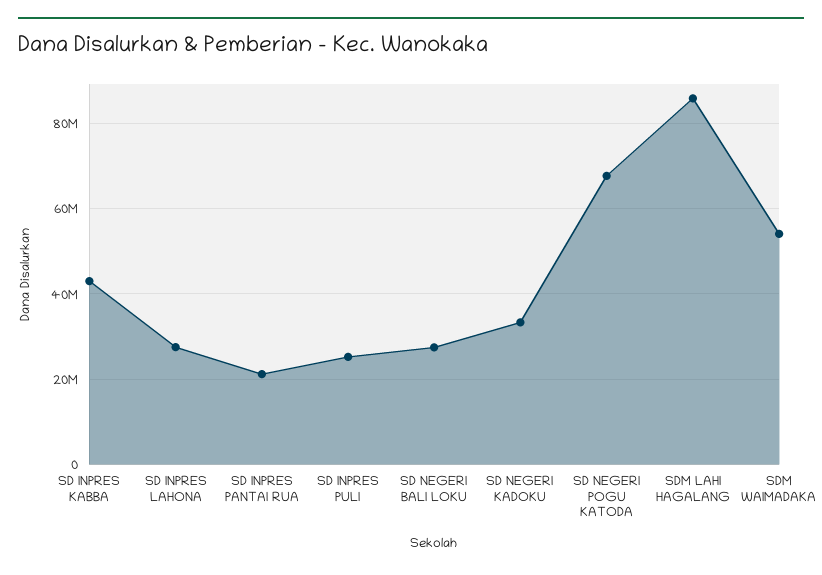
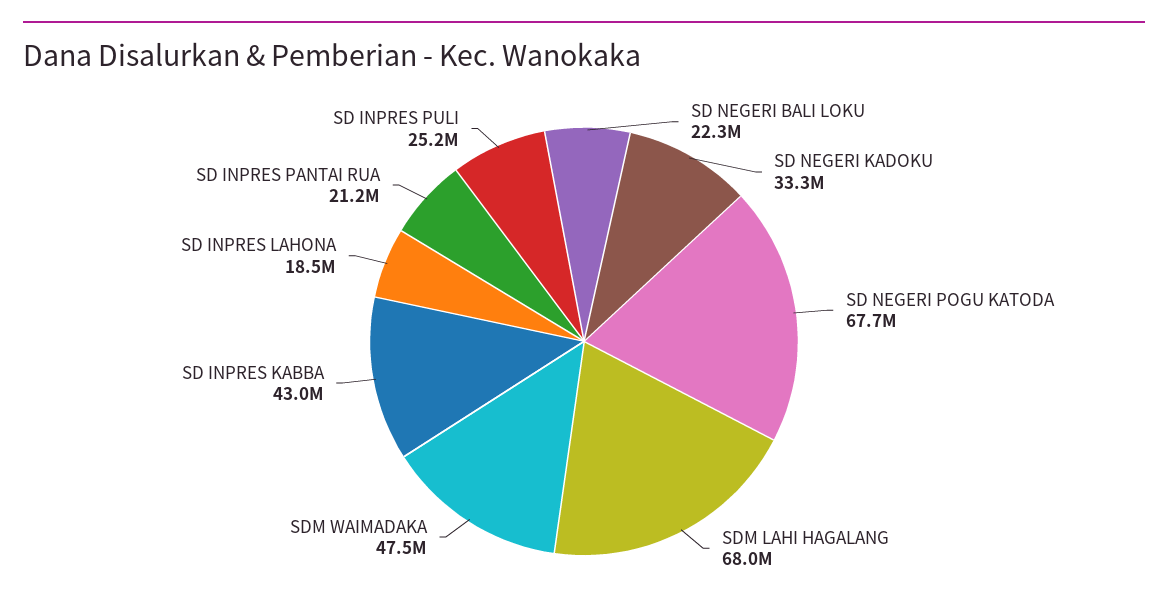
SD INPRES LAHONA: 28000000 -> 18500000
SD NEGERI BALI LOKU: 28000000 -> 22300000
SDM LAHI HAGALANG: 86000000 -> 68000000
SDM WAIMADAKA: 54000000 -> 47500000

